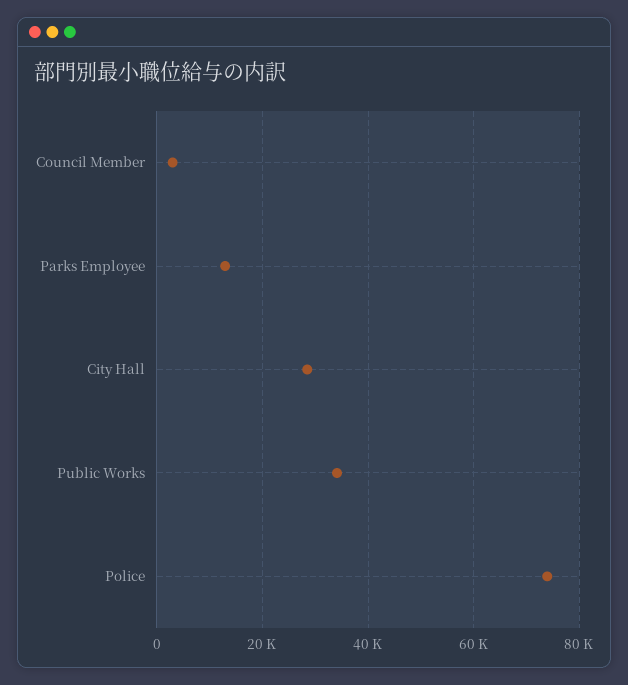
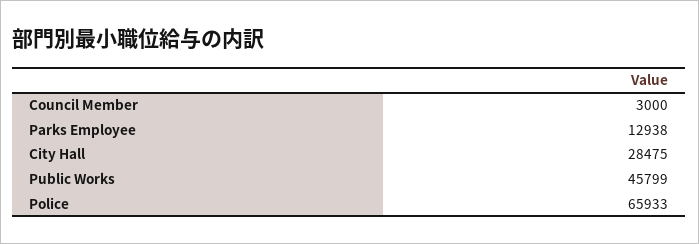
Public Works: 34000 -> 45799
Police: 74000 -> 65933

